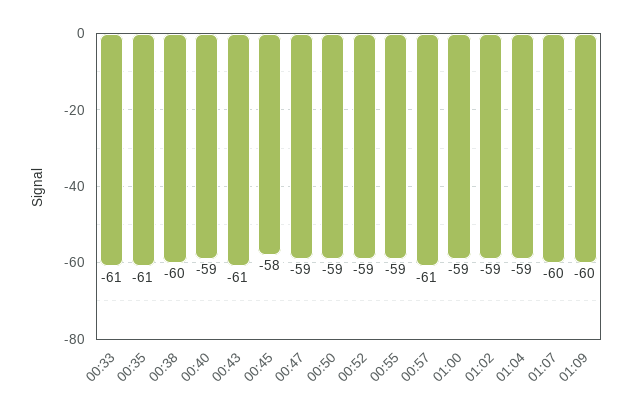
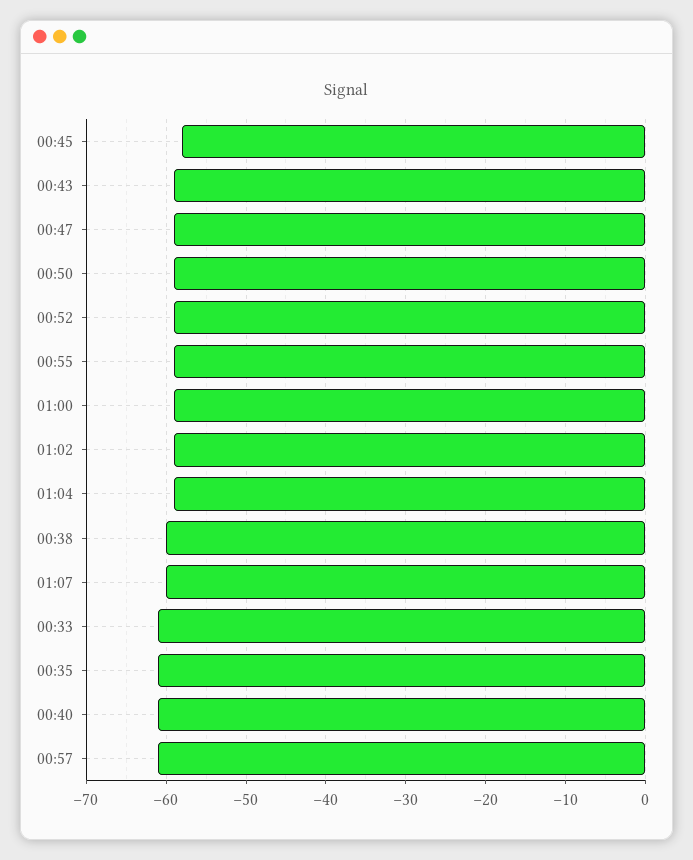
00:40: -59 -> -61
00:43: -61 -> -59
01:09: -60 -> none

